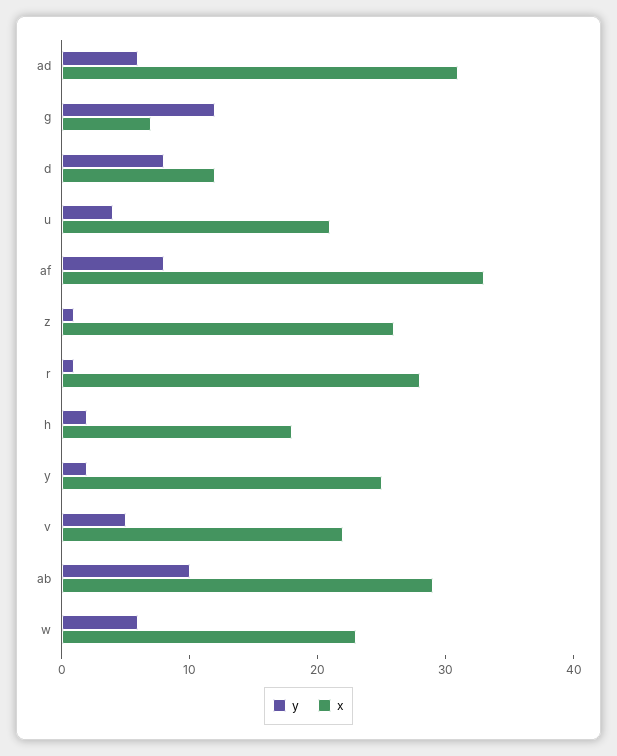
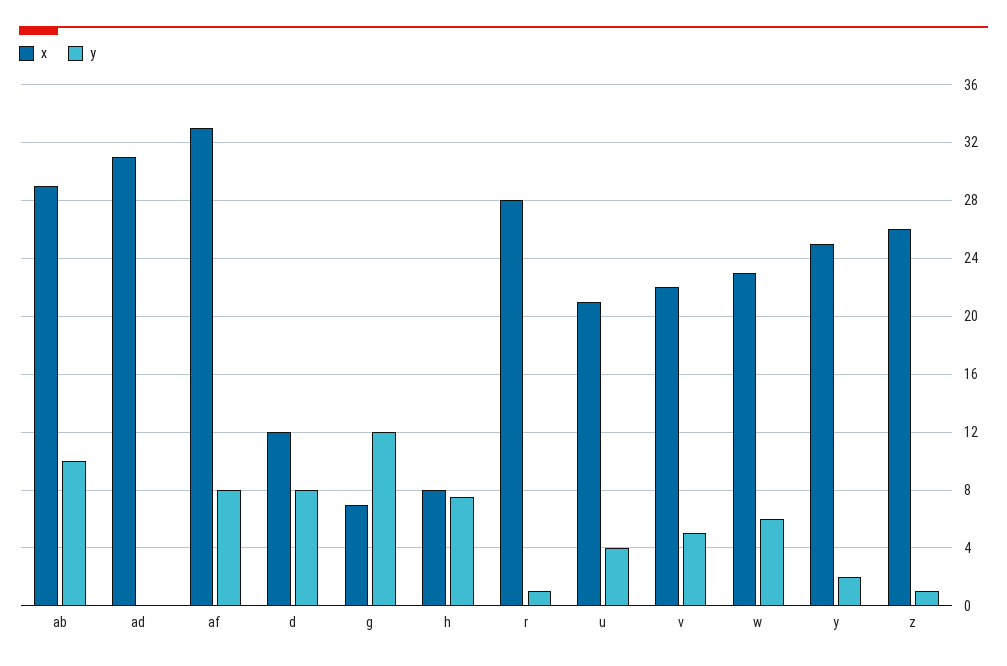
y, ad: 6 -> 0
y, h: 2 -> 7.5
x, h: 18 -> 8

